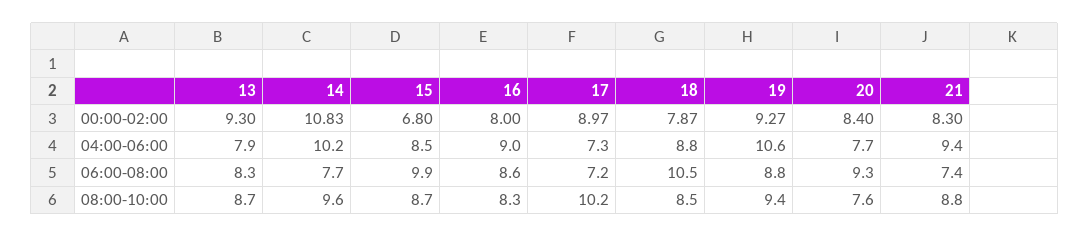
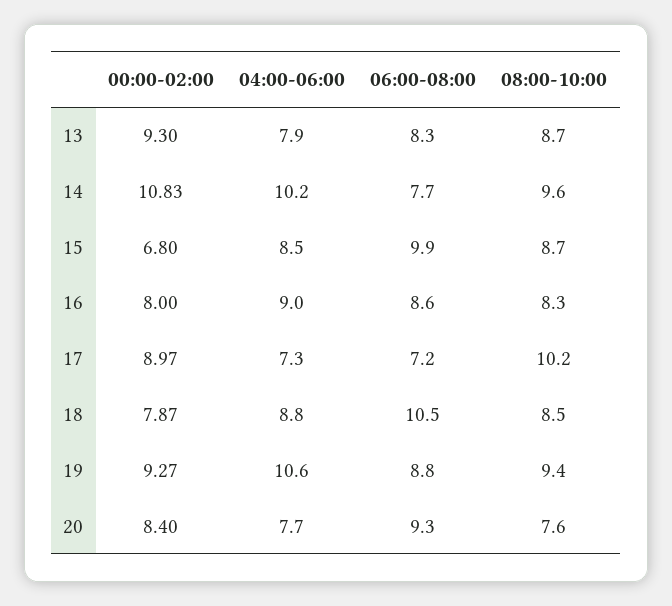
21, 00:00-02:00: 8.3 -> none
21, 04:00-06:00: 9.4 -> none
21, 06:00-08:00: 7.4 -> none
21, 08:00-10:00: 8.8 -> none

